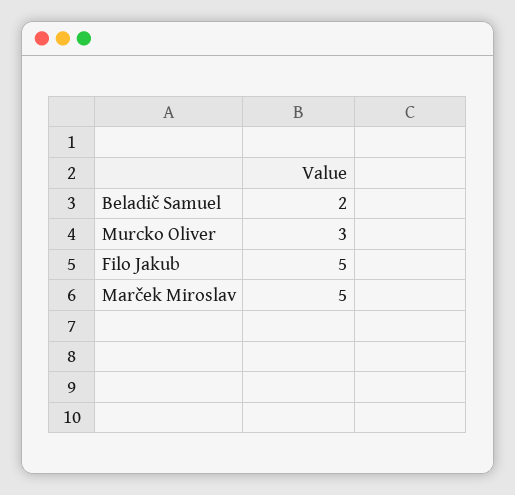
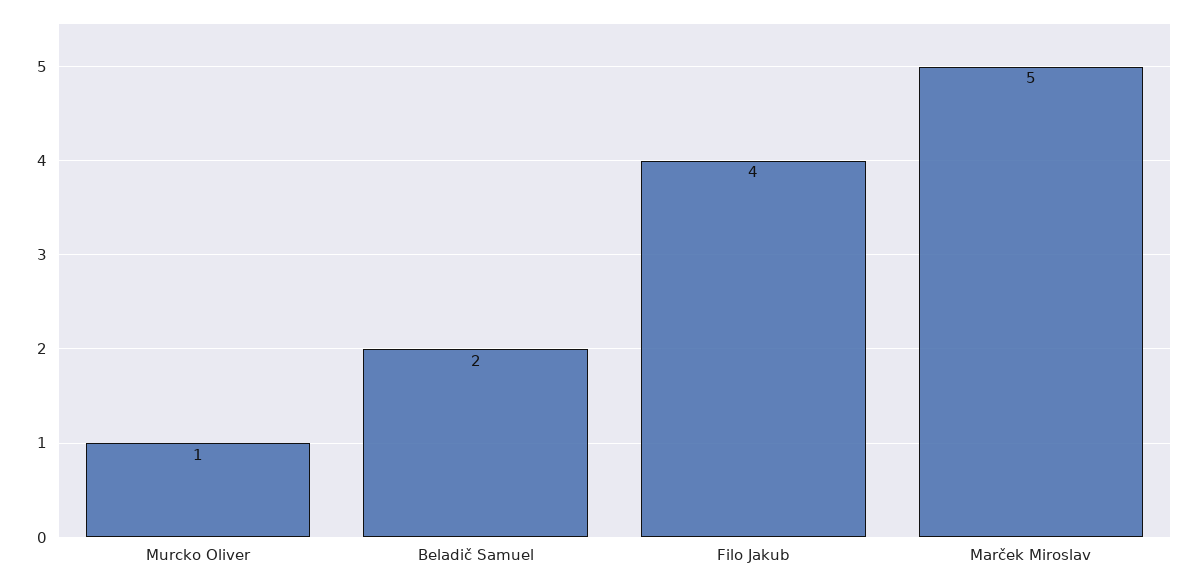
Murcko Oliver: 3 -> 1
Filo Jakub: 5 -> 4

